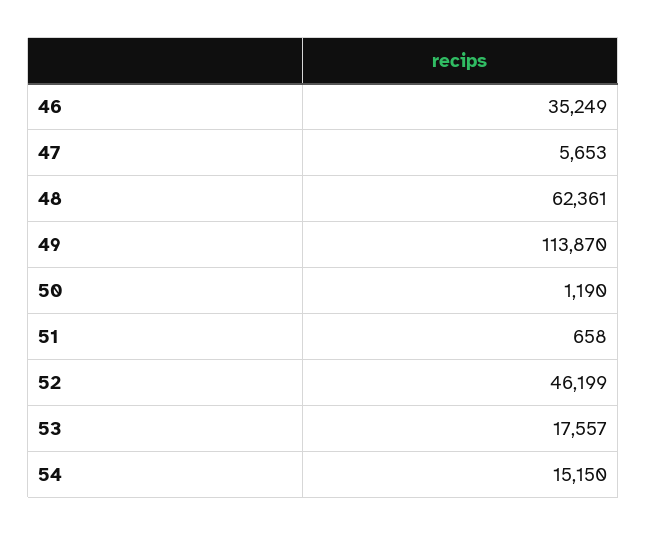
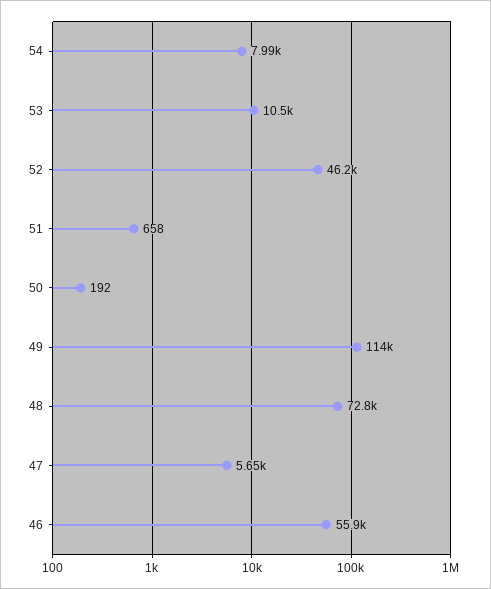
46: 35249 -> 55900
48: 62361 -> 72800
50: 1190 -> 192
53: 17557 -> 10500
54: 15150 -> 7990

